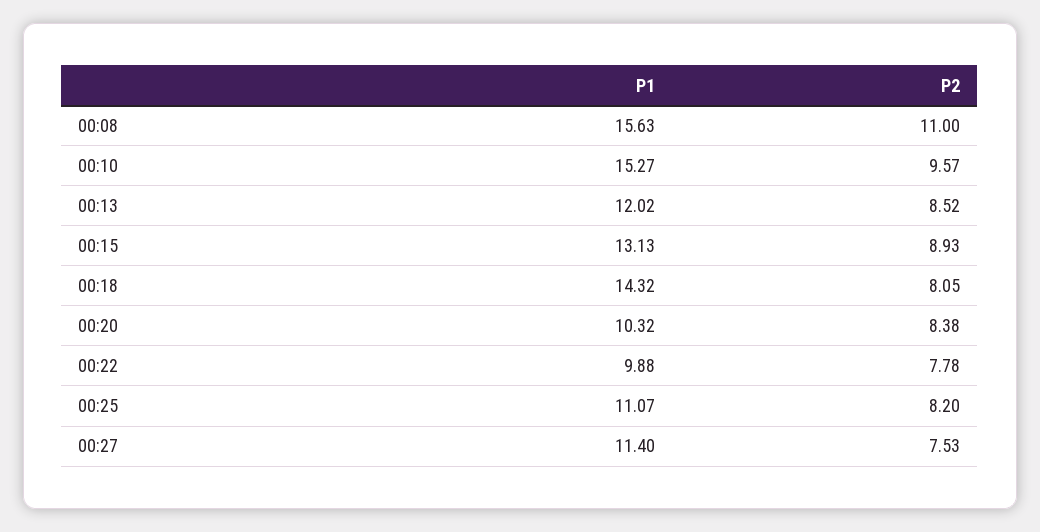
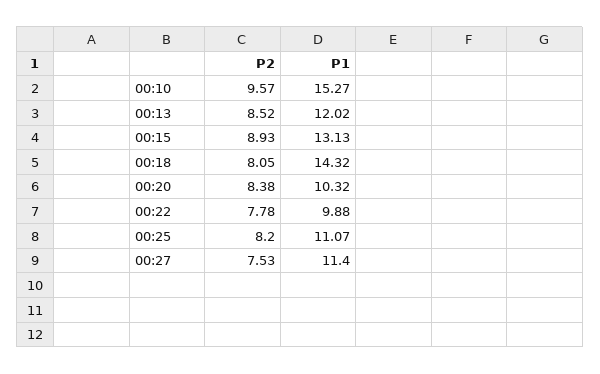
P1, 00:08: 15.63 -> none
P2, 00:08: 11 -> none

